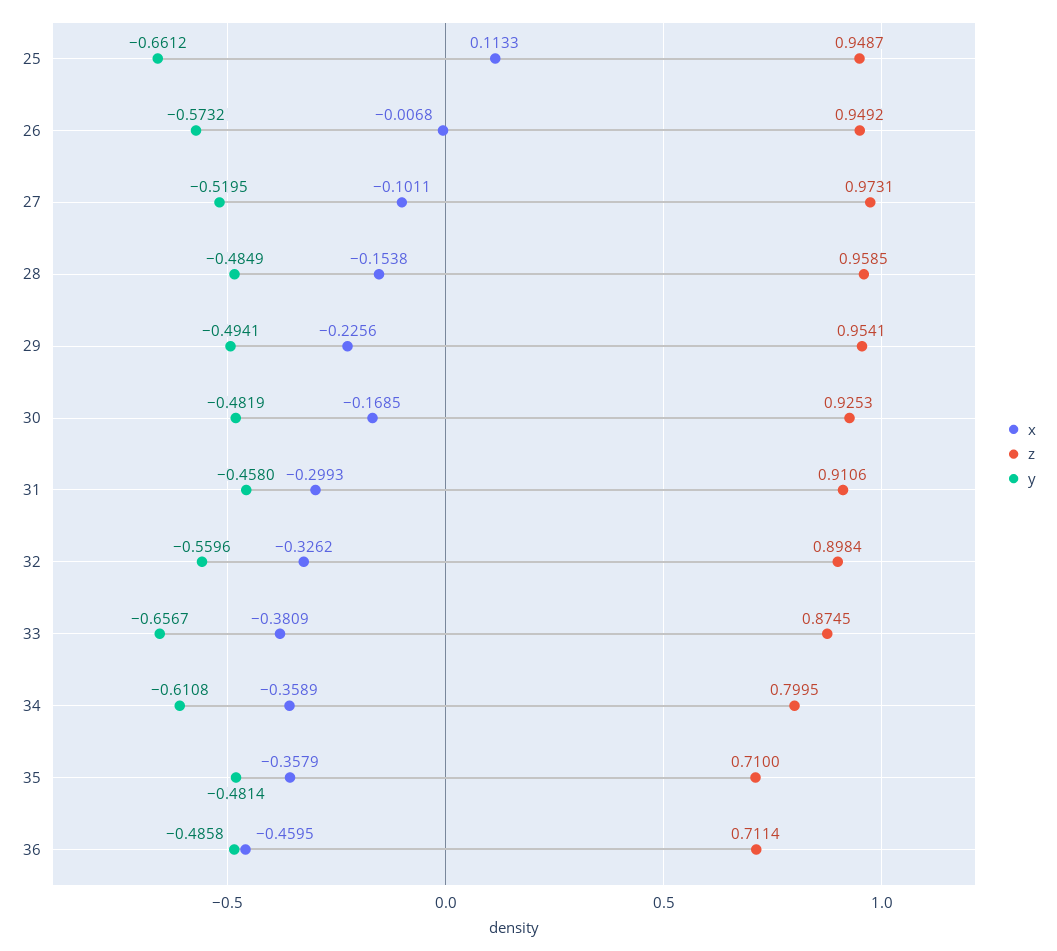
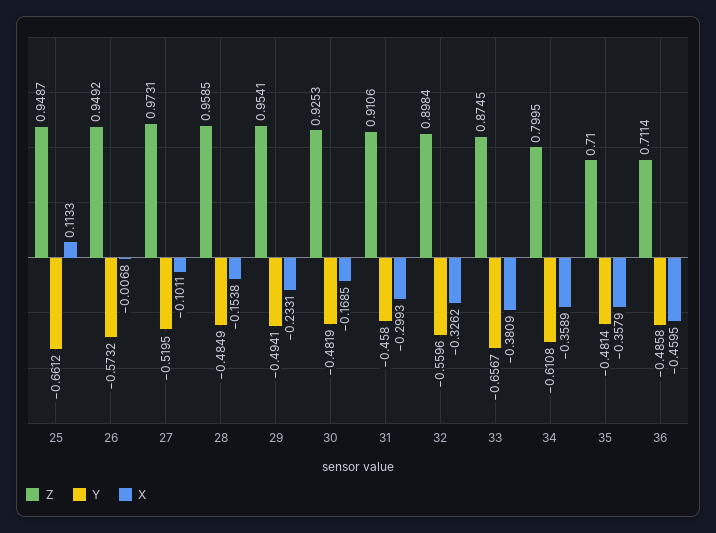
x, 29: -0.2256 -> -0.2331

